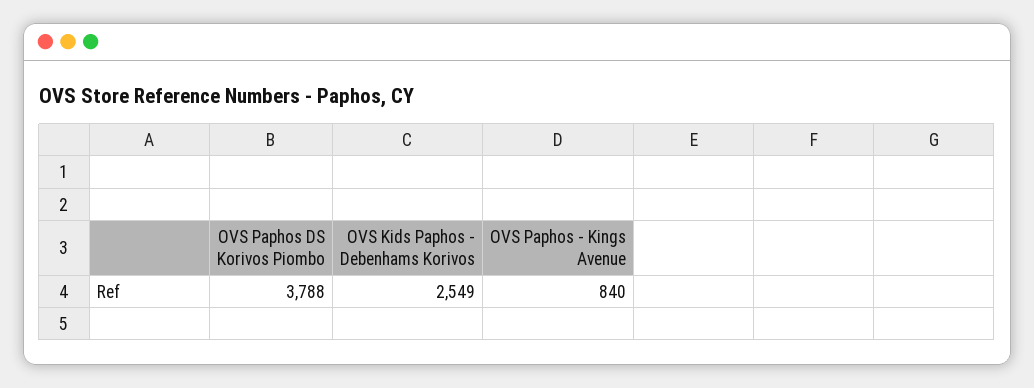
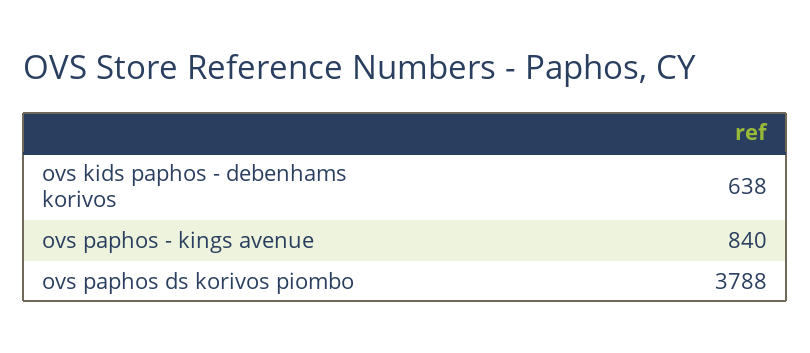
OVS Kids Paphos - Debenhams Korivos: 2549 -> 638

